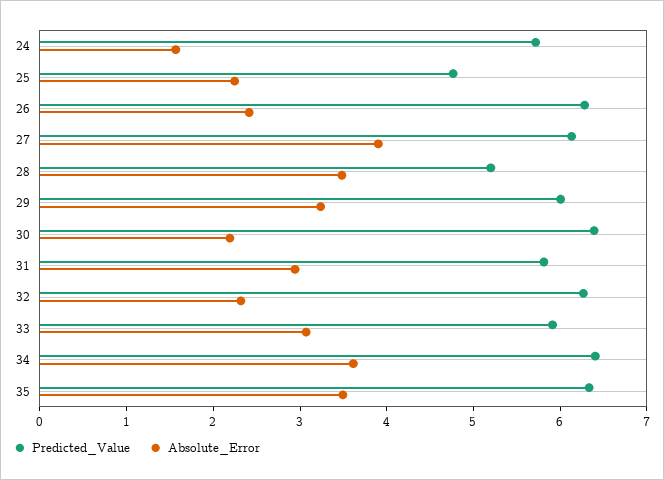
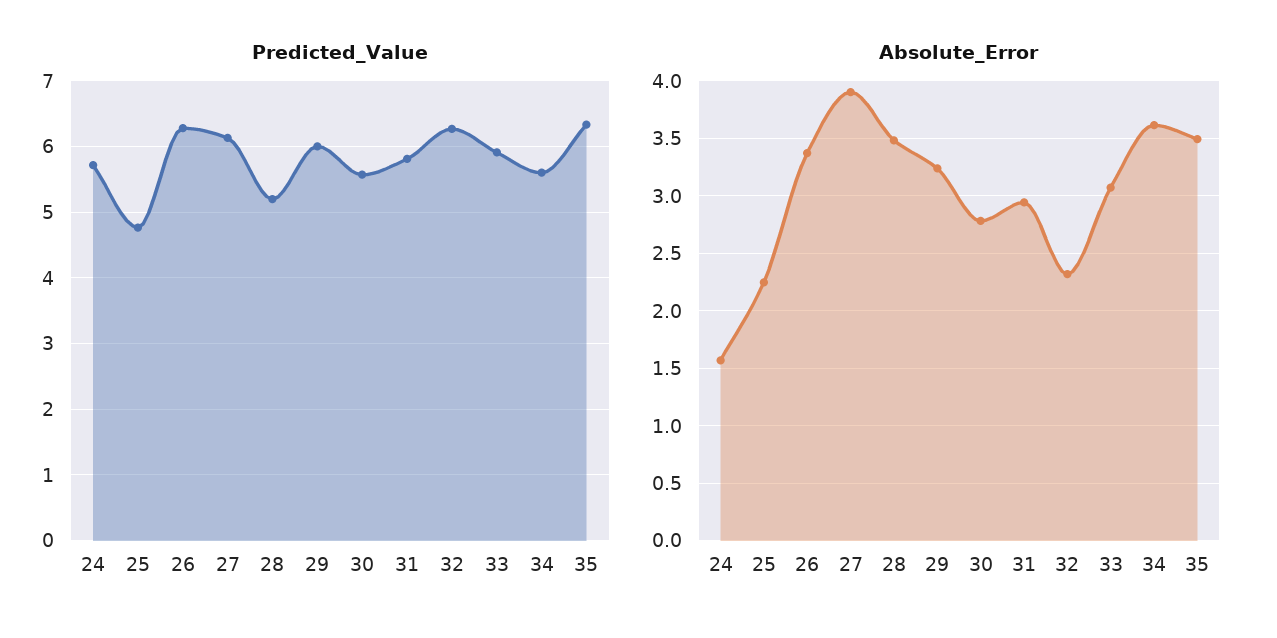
Absolute_Error, 26: 2.4 -> 3.4
Predicted_Value, 30: 6.4 -> 5.6
Absolute_Error, 30: 2.2 -> 2.8
Predicted_Value, 34: 6.4 -> 5.6

